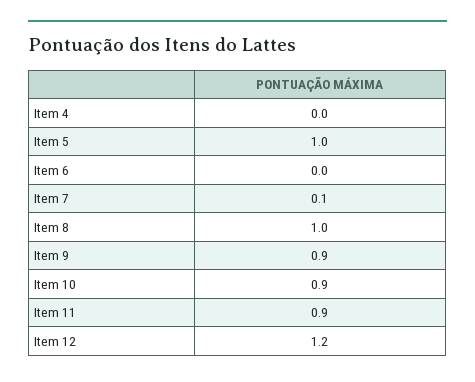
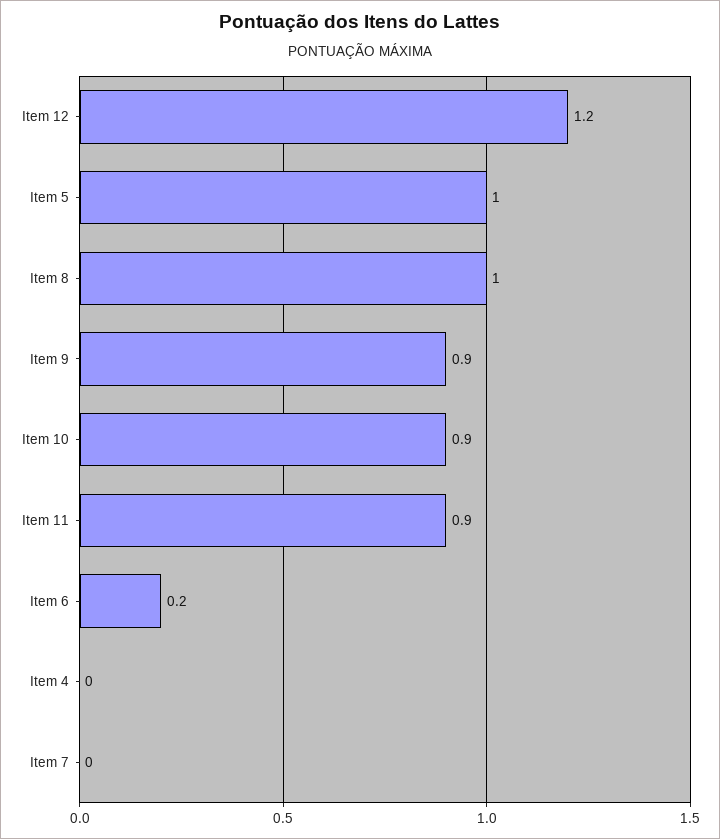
Item 6: 0 -> 0.2
Item 7: 0.1 -> 0

